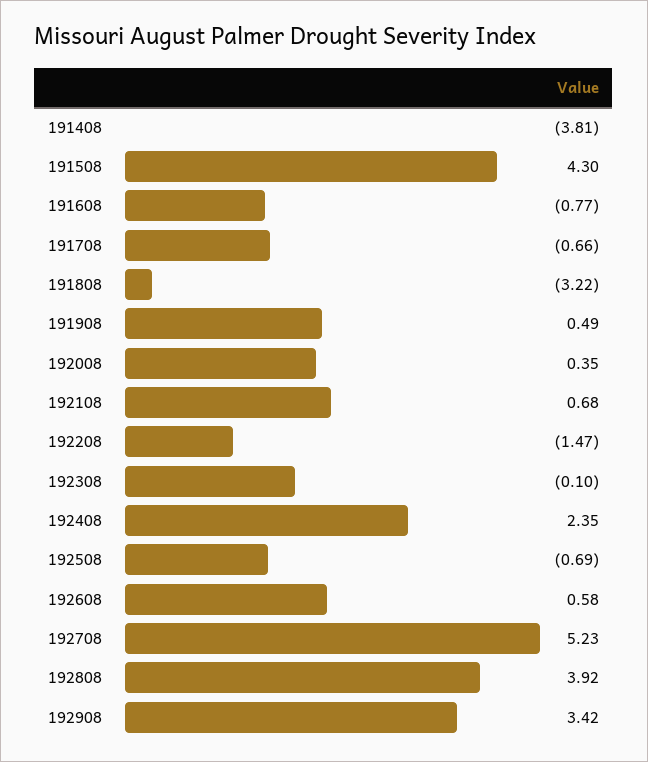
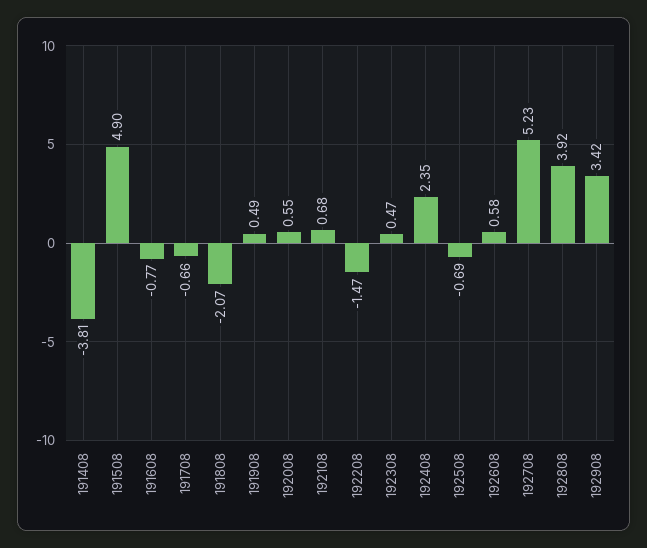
191508: 4.3 -> 4.9
191808: -3.22 -> -2.07
192008: 0.35 -> 0.55
192308: -0.1 -> 0.47

